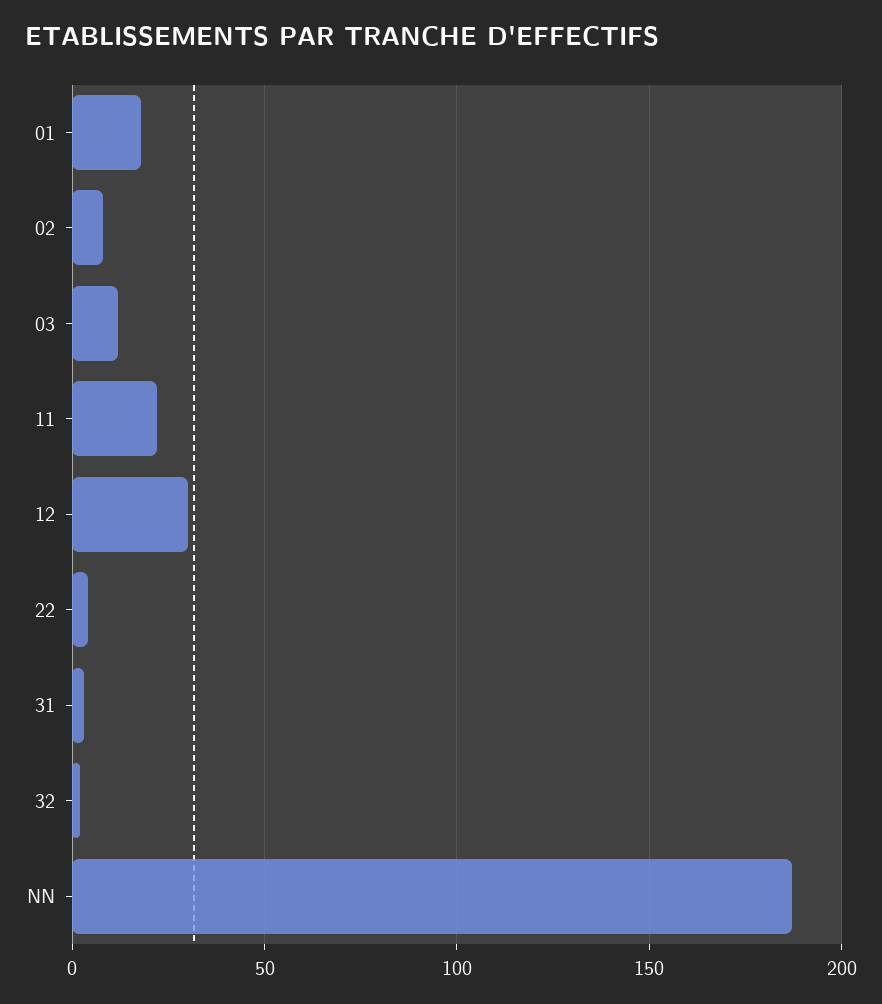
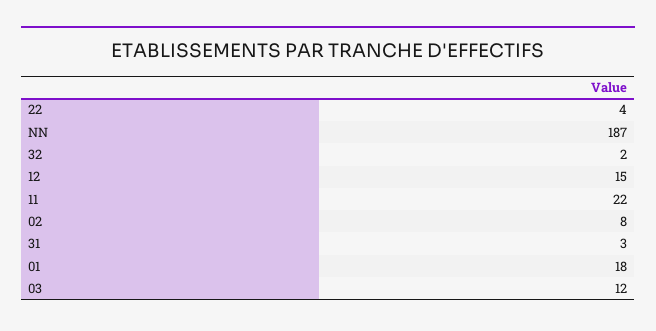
12: 30 -> 15

